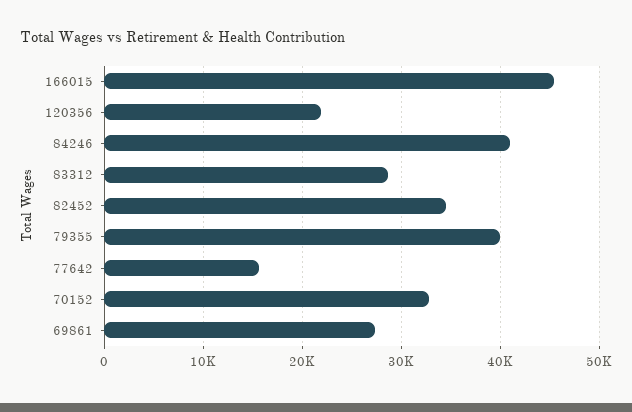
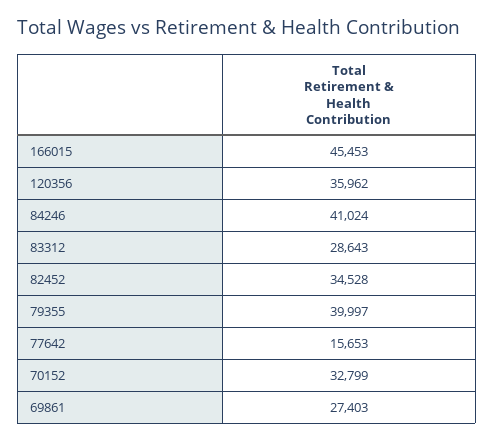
120356: 22000 -> 35962

